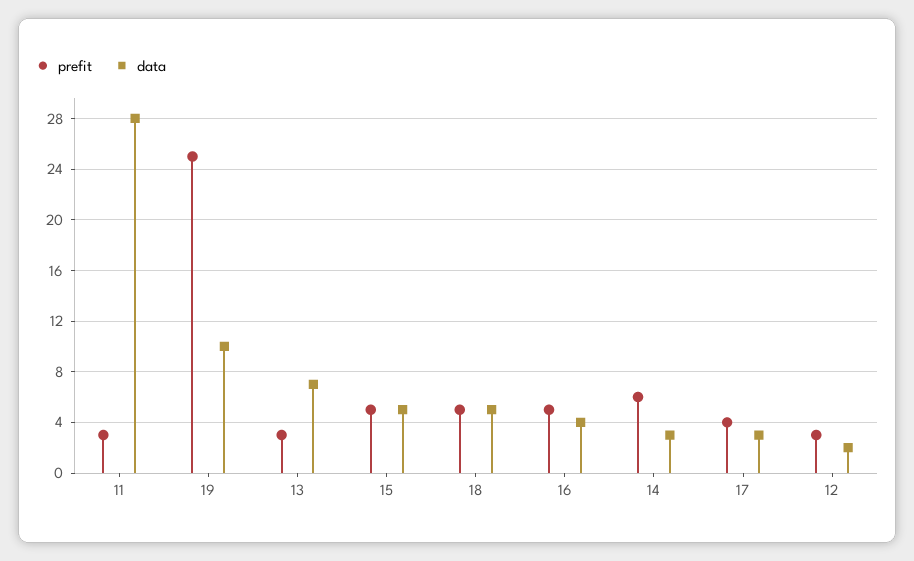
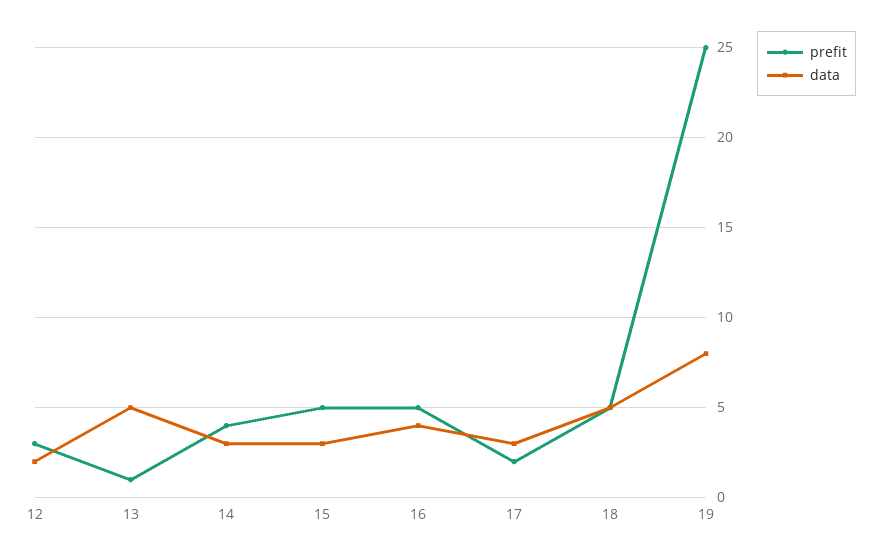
prefit, 11: 3 -> none
data, 11: 28 -> none
data, 19: 10 -> 8
prefit, 13: 3 -> 1
data, 13: 7 -> 5
data, 15: 5 -> 3
prefit, 14: 6 -> 4
prefit, 17: 4 -> 2

